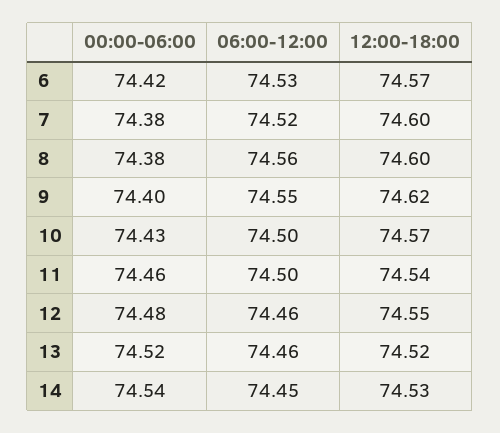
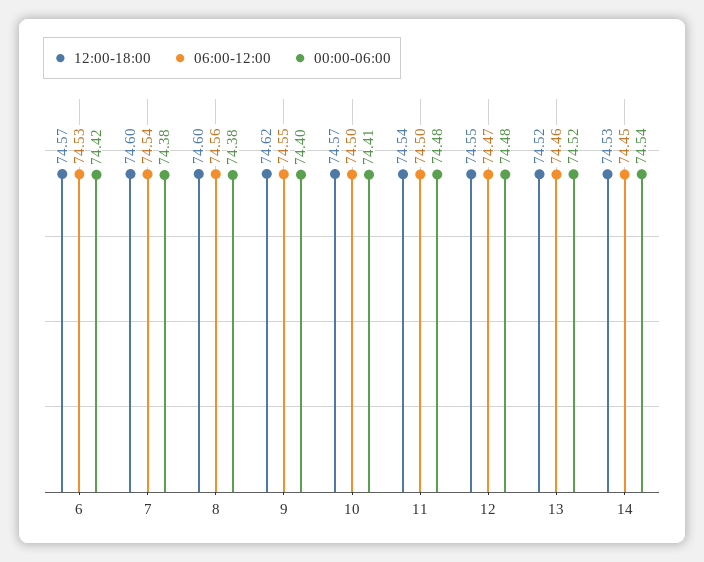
06:00-12:00, 7: 74.52 -> 74.54
00:00-06:00, 10: 74.43 -> 74.41
00:00-06:00, 11: 74.46 -> 74.48
06:00-12:00, 12: 74.46 -> 74.47

